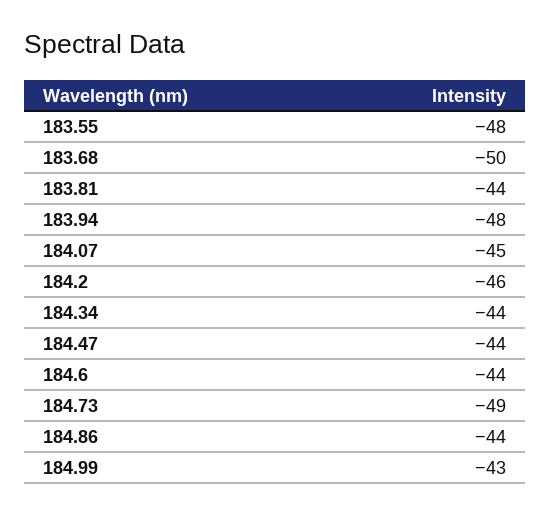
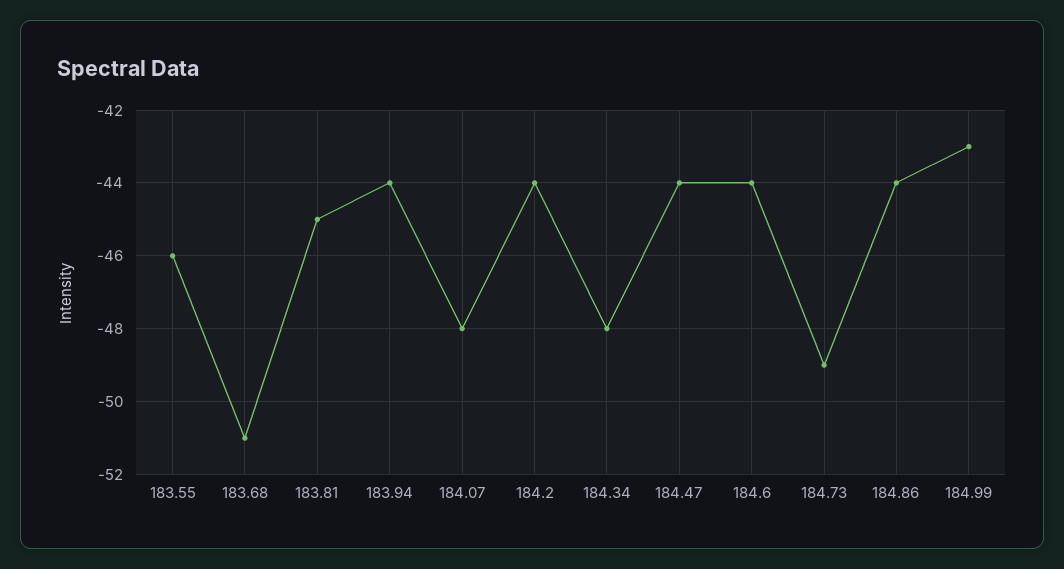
183.55: -48 -> -46
183.68: -50 -> -51
183.81: -44 -> -45
183.94: -48 -> -44
184.07: -45 -> -48
184.2: -46 -> -44
184.34: -44 -> -48

